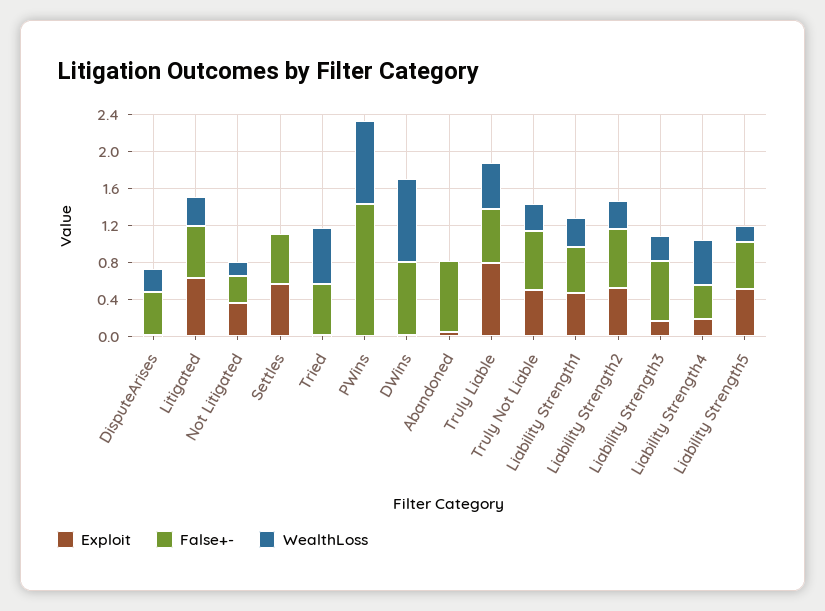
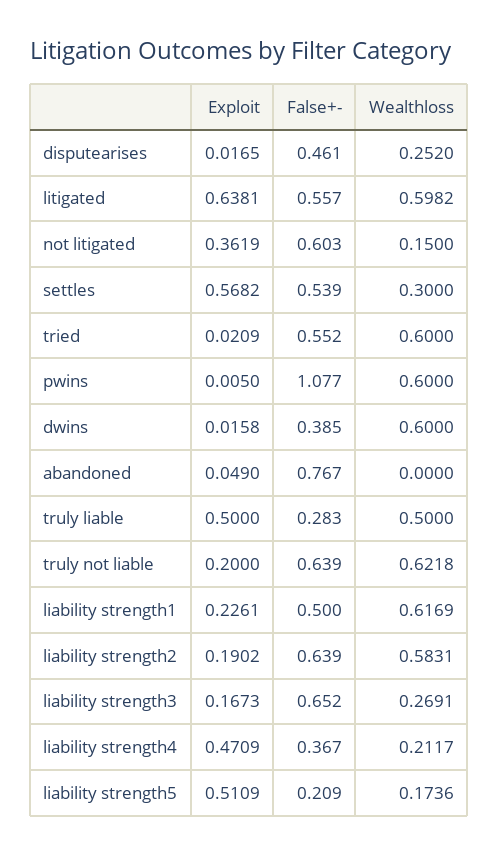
WealthLoss, Litigated: 0.3 -> 0.5982
False+-, Not Litigated: 0.3 -> 0.603
WealthLoss, Settles: 0 -> 0.3
False+-, PWins: 1.4 -> 1.077
WealthLoss, PWins: 0.9 -> 0.6
False+-, DWins: 0.8 -> 0.385
WealthLoss, DWins: 0.9 -> 0.6
Exploit, Truly Liable: 0.8 -> 0.5
False+-, Truly Liable: 0.6 -> 0.283
Exploit, Truly Not Liable: 0.5 -> 0.2
WealthLoss, Truly Not Liable: 0.3 -> 0.6218
Exploit, Liability Strength1: 0.5 -> 0.2261
WealthLoss, Liability Strength1: 0.3 -> 0.6169
Exploit, Liability Strength2: 0.5 -> 0.1902
WealthLoss, Liability Strength2: 0.3 -> 0.5831
Exploit, Liability Strength4: 0.2 -> 0.4709
WealthLoss, Liability Strength4: 0.5 -> 0.2117
False+-, Liability Strength5: 0.5 -> 0.209

